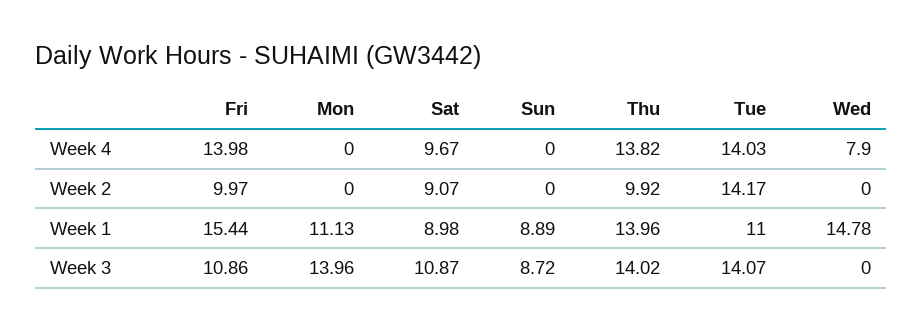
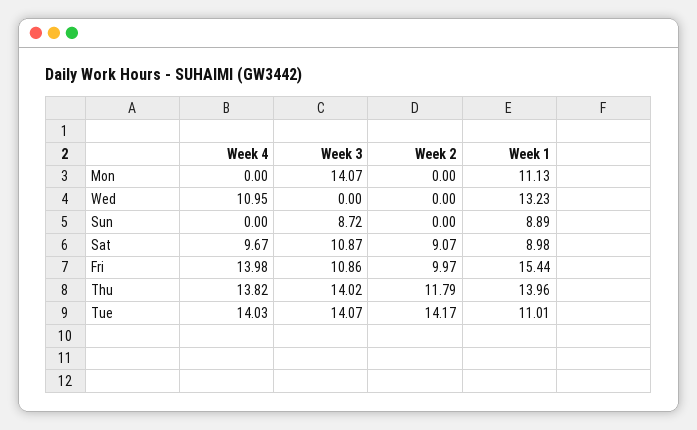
Wed, Week 4: 7.9 -> 10.95
Thu, Week 2: 9.92 -> 11.79
Tue, Week 1: 11 -> 11.01
Wed, Week 1: 14.78 -> 13.23
Mon, Week 3: 13.96 -> 14.07

